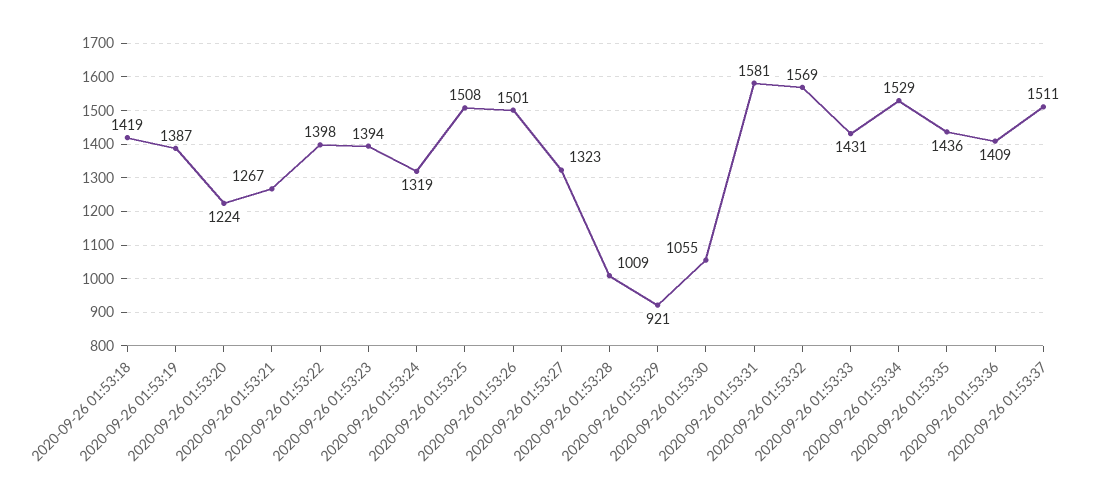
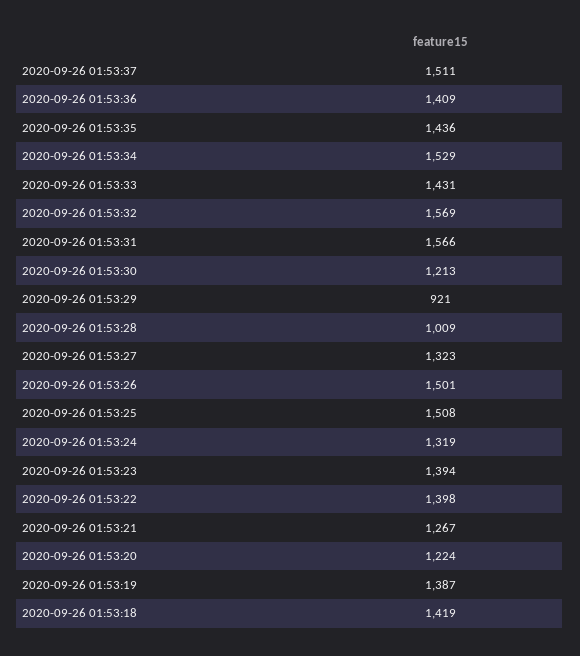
2020-09-26 01:53:30: 1055 -> 1213
2020-09-26 01:53:31: 1581 -> 1566

